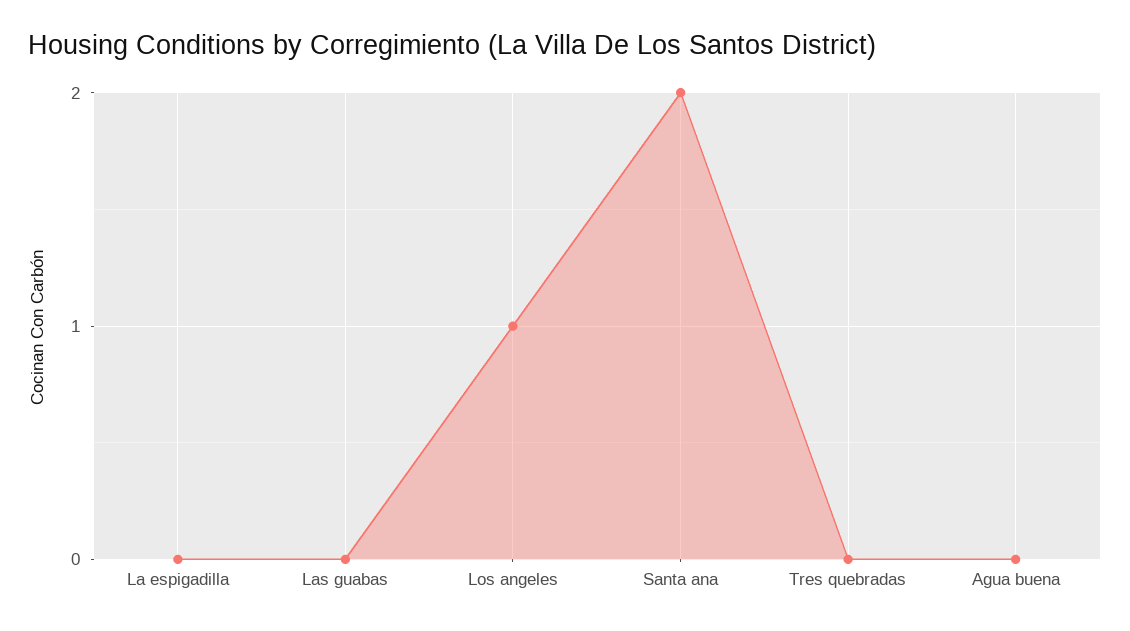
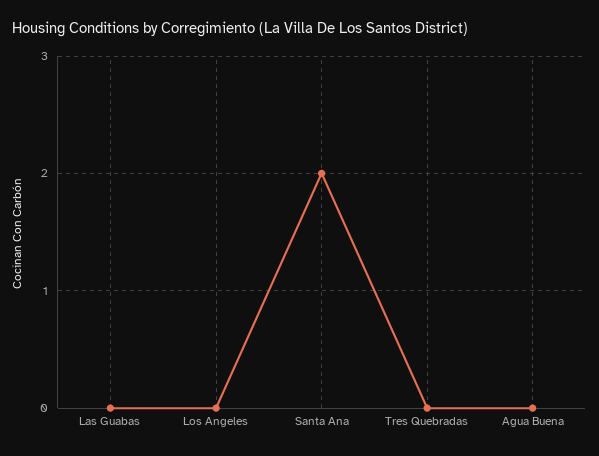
La espigadilla: 0 -> none
Los angeles: 1 -> 0

